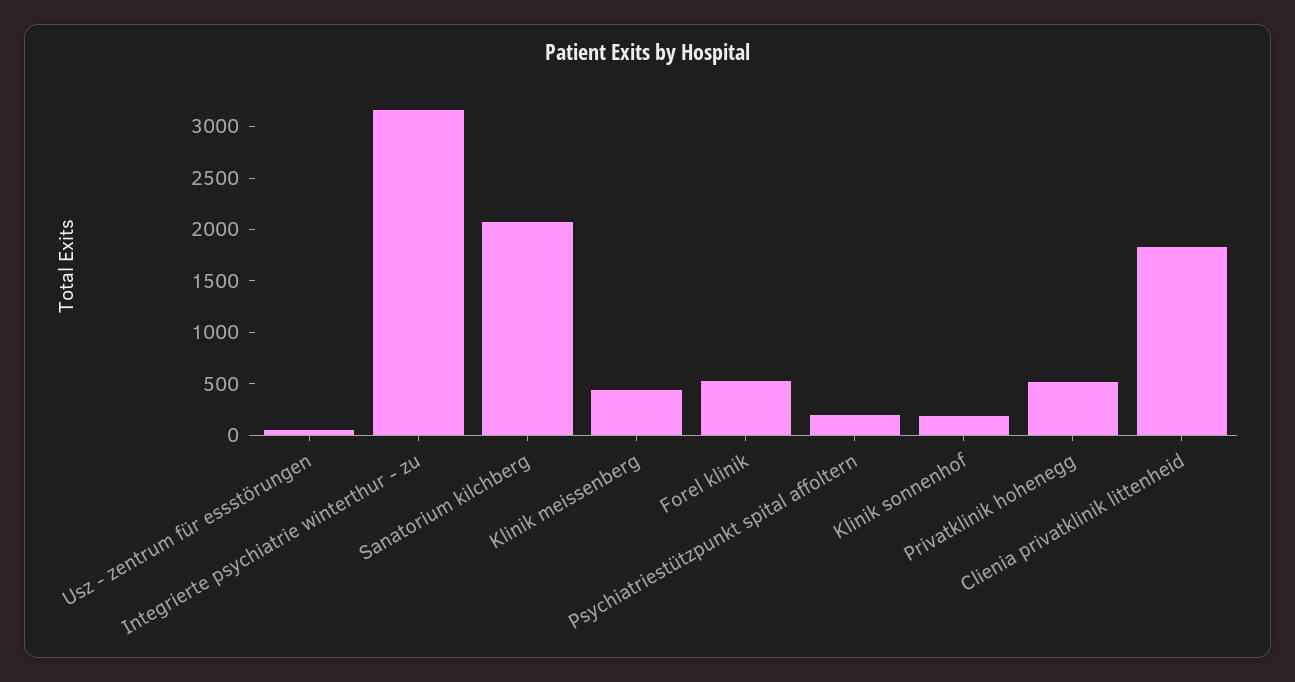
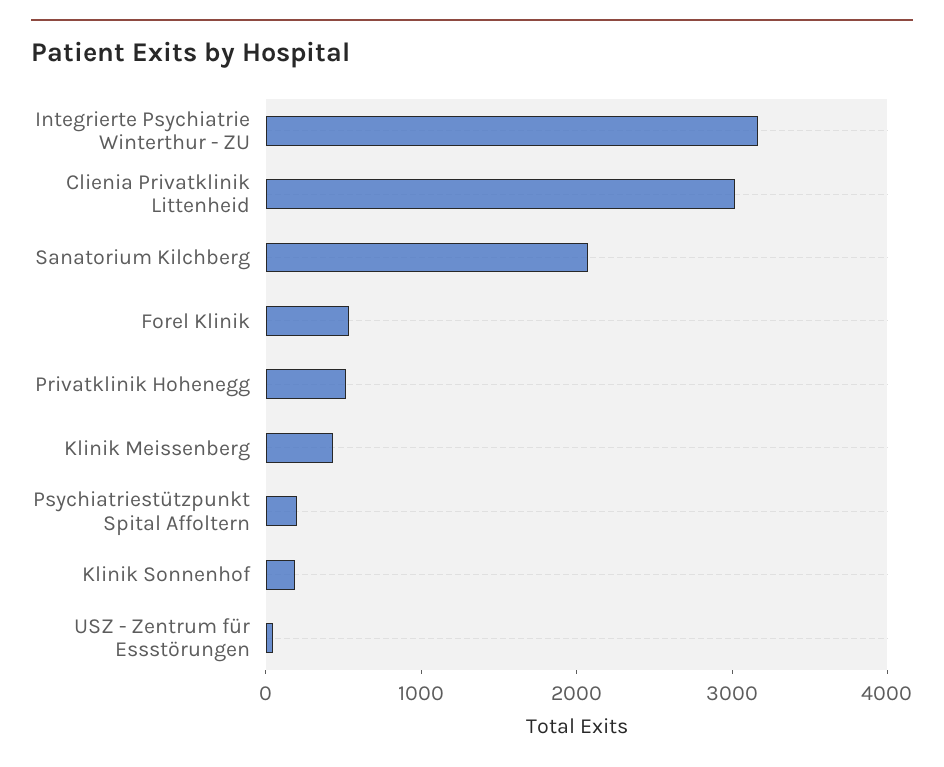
Clienia privatklinik littenheid: 1800 -> 3000

